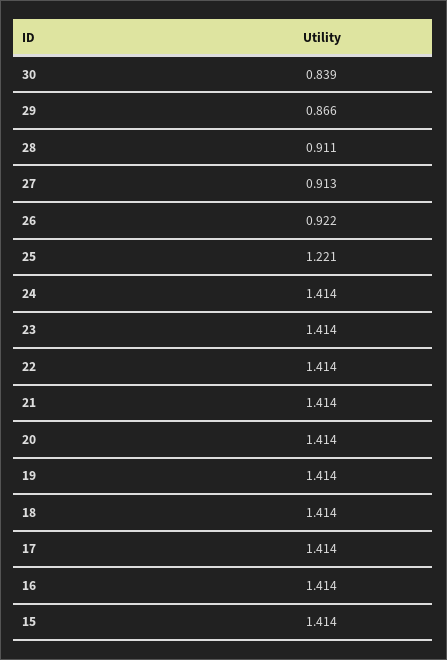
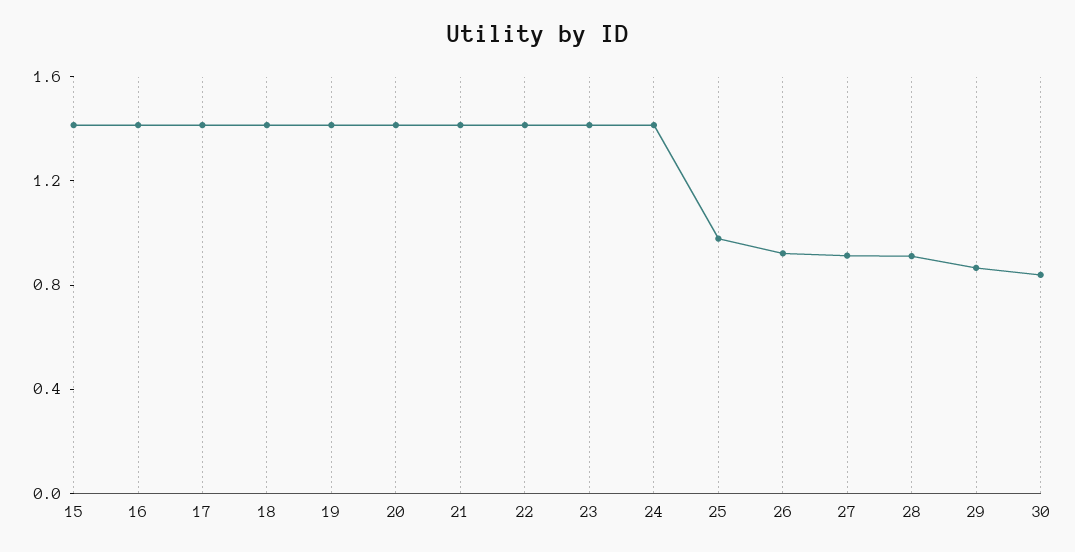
25: 1.221 -> 1

